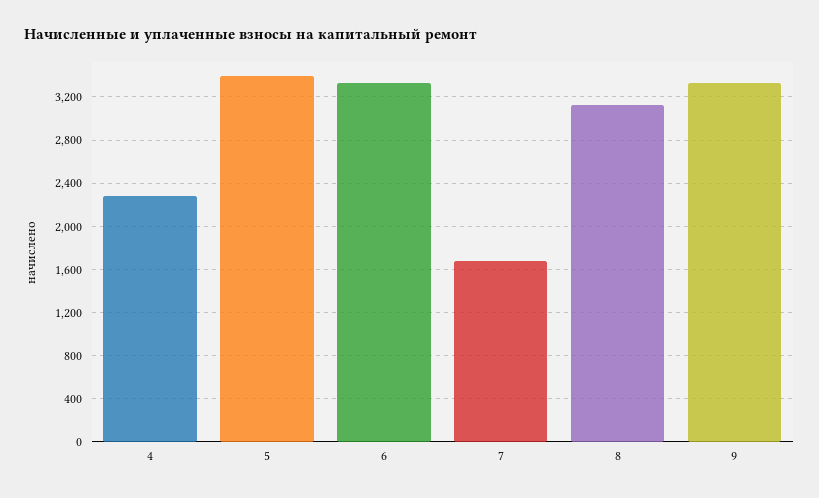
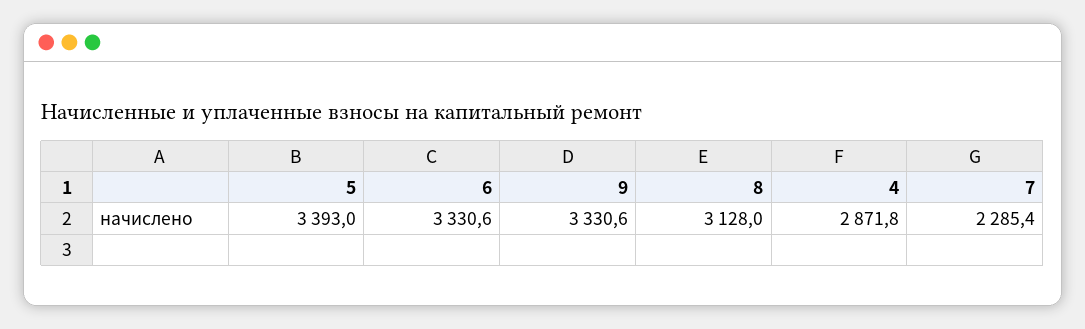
4: 2300 -> 2871.8
7: 1700 -> 2285.4

